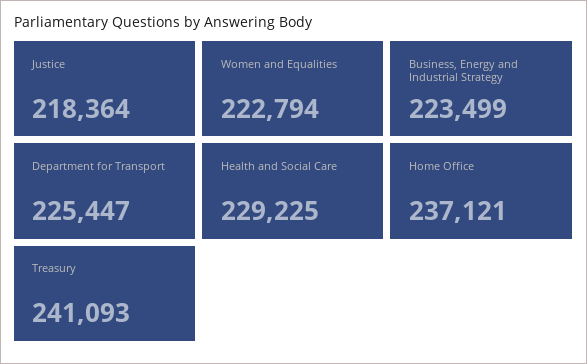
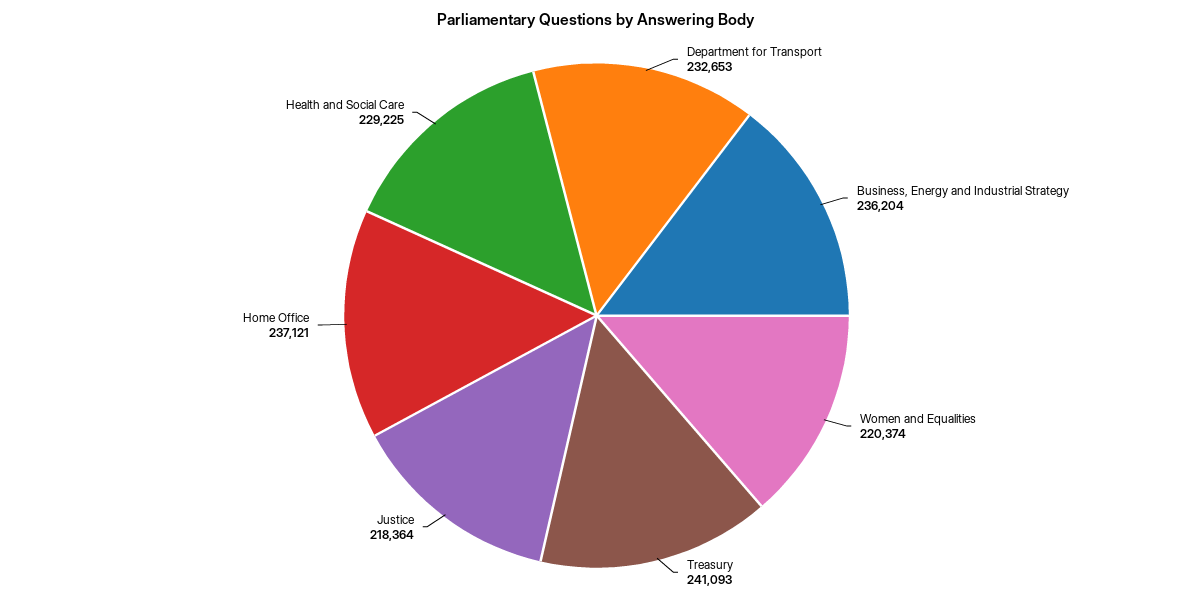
Women and Equalities: 222794 -> 220374
Business, Energy and Industrial Strategy: 223499 -> 236204
Department for Transport: 225447 -> 232653

